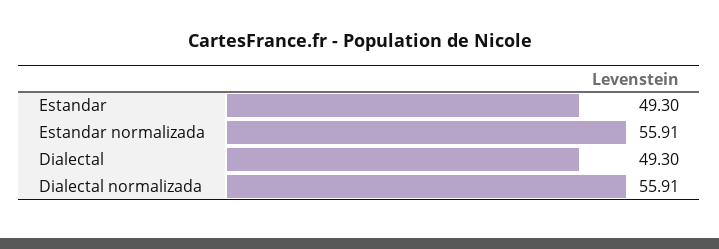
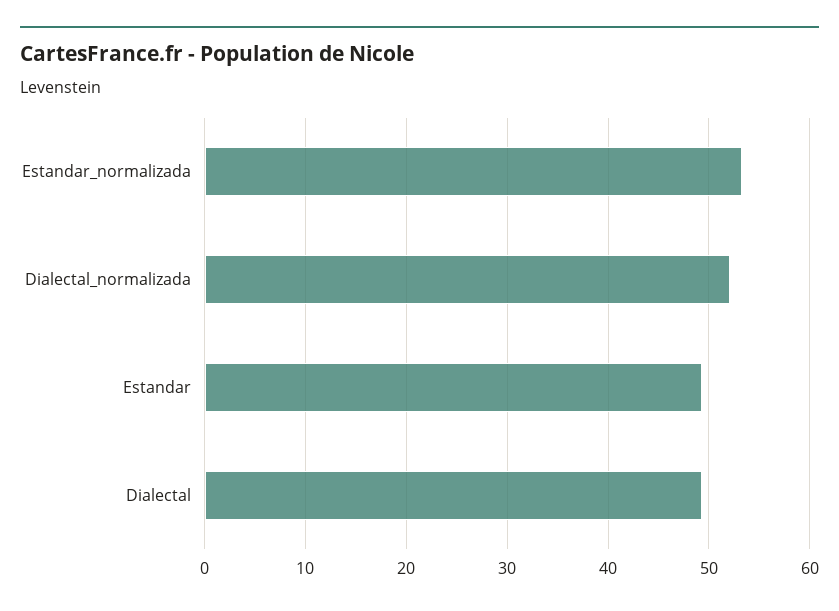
Estandar normalizada: 55.91 -> 53
Dialectal normalizada: 55.91 -> 52

